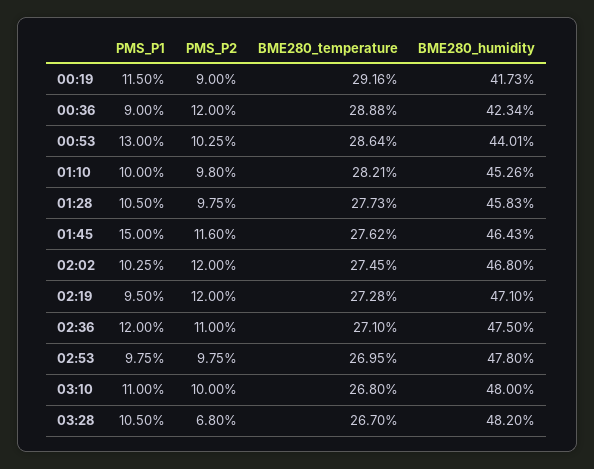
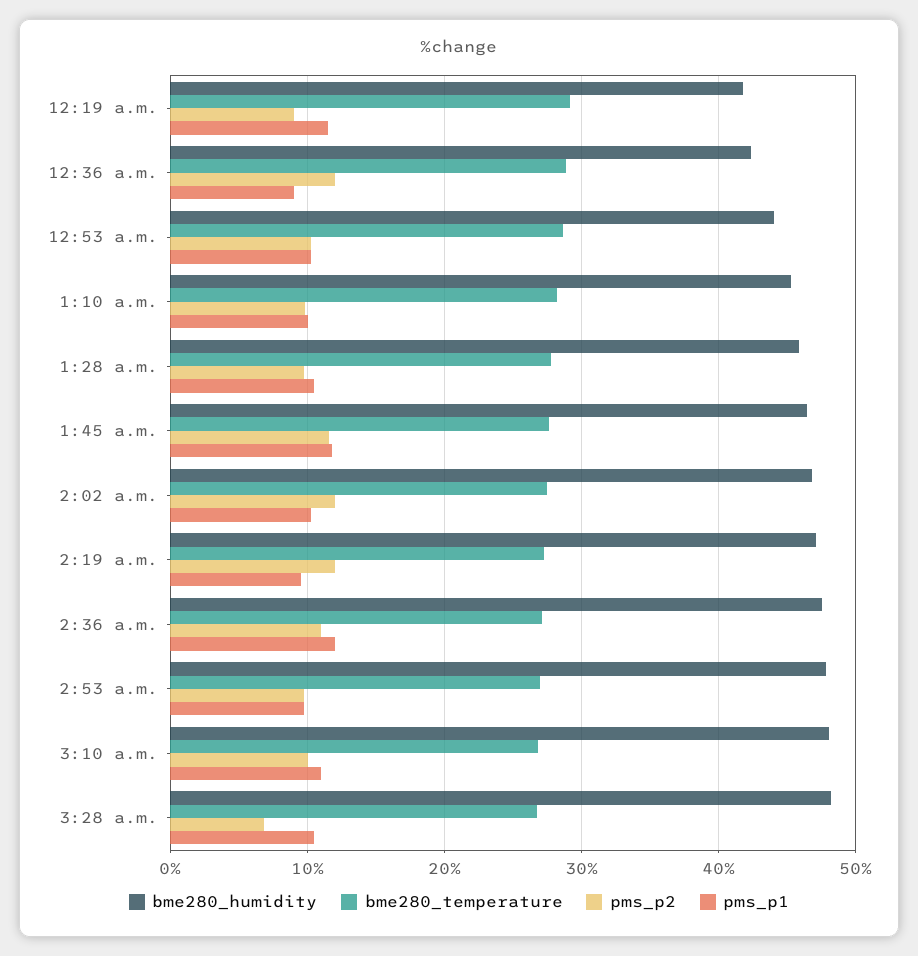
PMS_P1, 00:53: 13 -> 10
PMS_P1, 01:45: 15 -> 12

